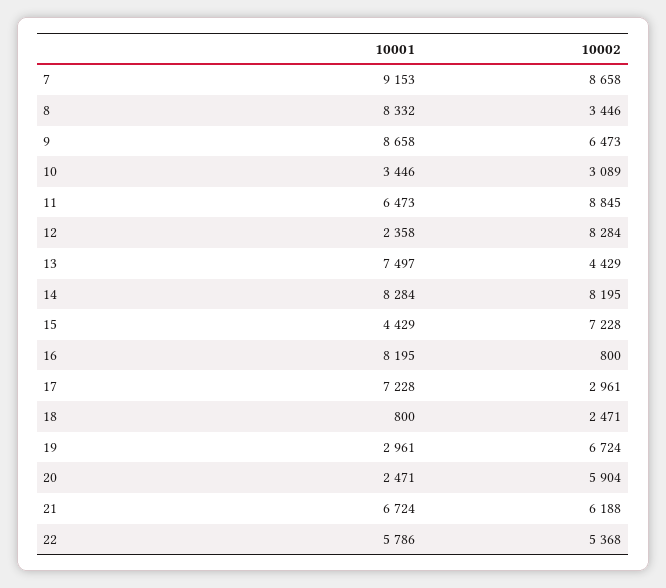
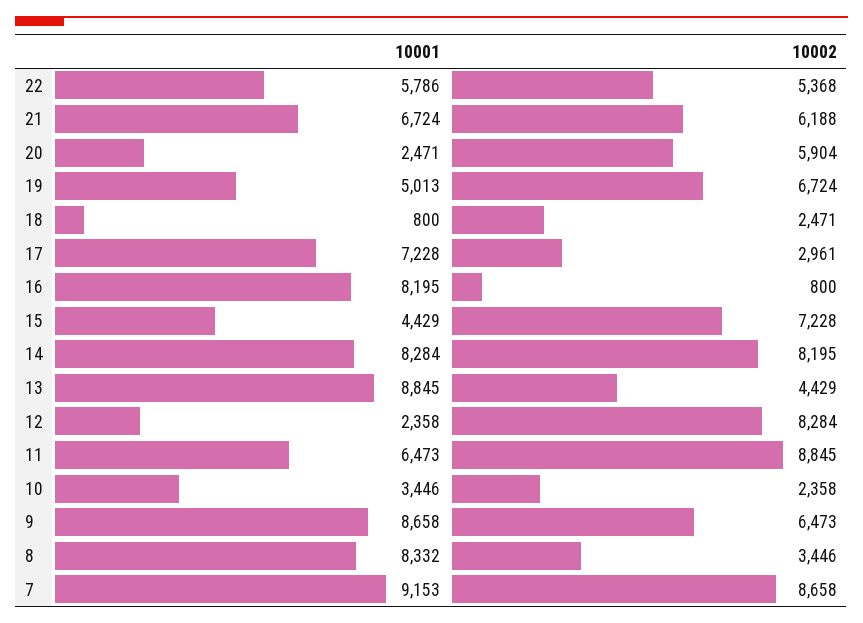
10002, 10: 3089 -> 2358
10001, 13: 7497 -> 8845
10001, 19: 2961 -> 5013

